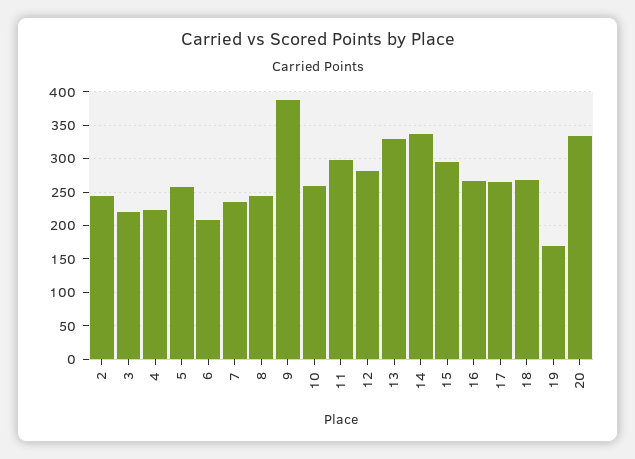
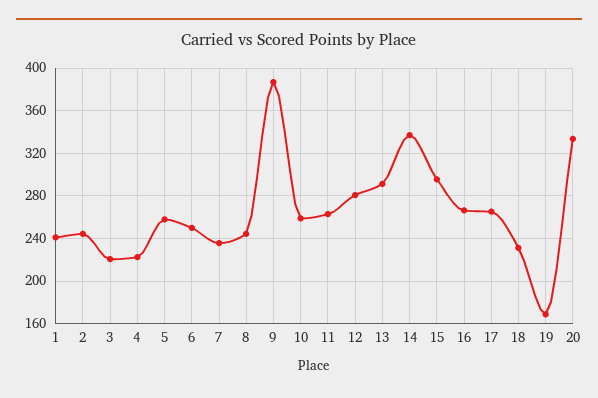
6: 210 -> 250
11: 300 -> 260
13: 330 -> 290
18: 270 -> 230
1: none -> 240

